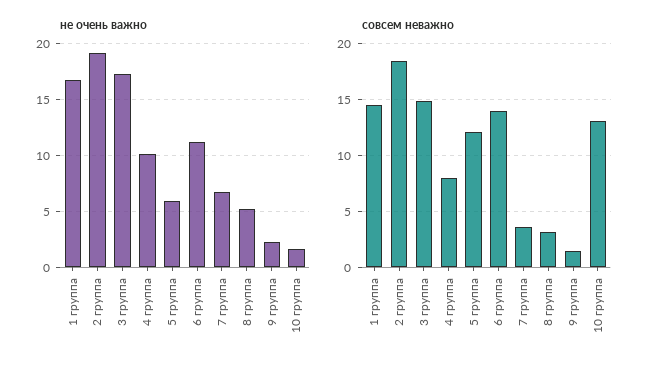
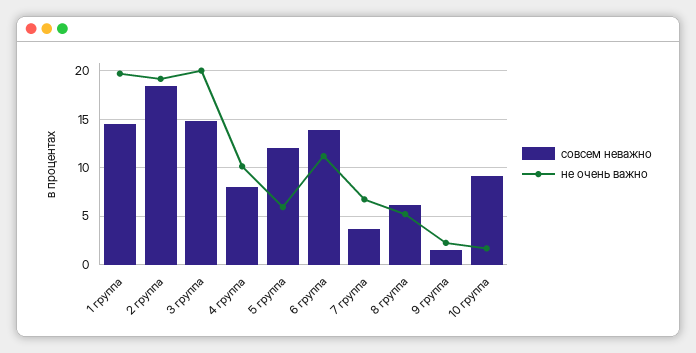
не очень важно, 1 группа: 17 -> 20
не очень важно, 3 группа: 17 -> 20
совсем неважно, 8 группа: 3 -> 6
совсем неважно, 10 группа: 13 -> 9

